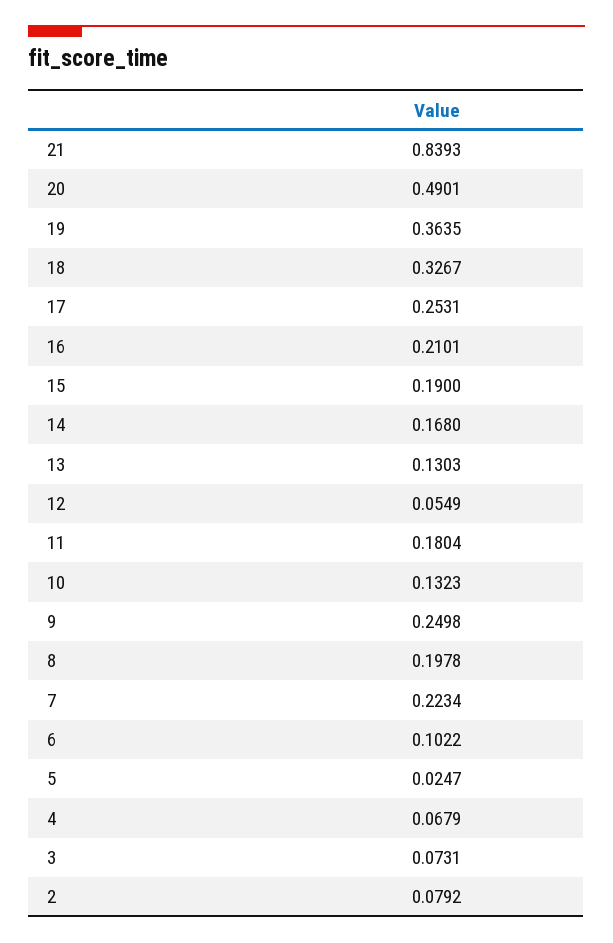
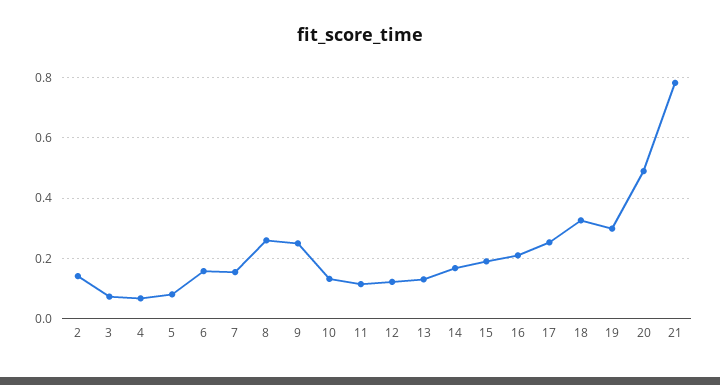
21: 0.8393 -> 0.78
19: 0.3635 -> 0.3
12: 0.0549 -> 0.12
11: 0.1804 -> 0.12
8: 0.1978 -> 0.26
7: 0.2234 -> 0.16
6: 0.1022 -> 0.16
5: 0.0247 -> 0.08
2: 0.0792 -> 0.14

